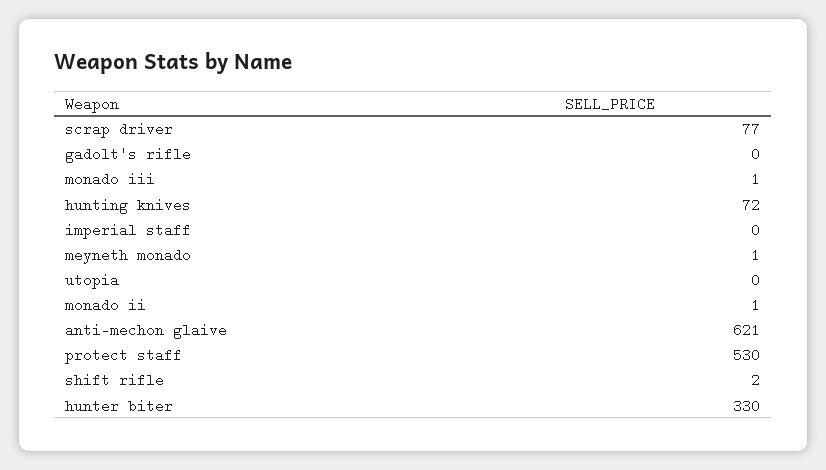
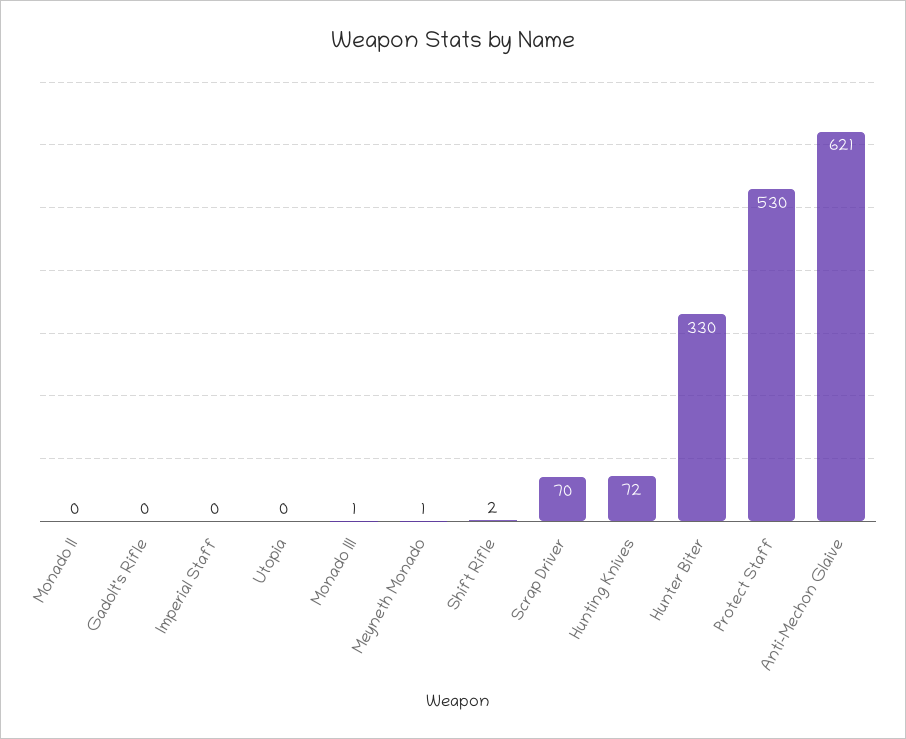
scrap driver: 77 -> 70
monado ii: 1 -> 0

